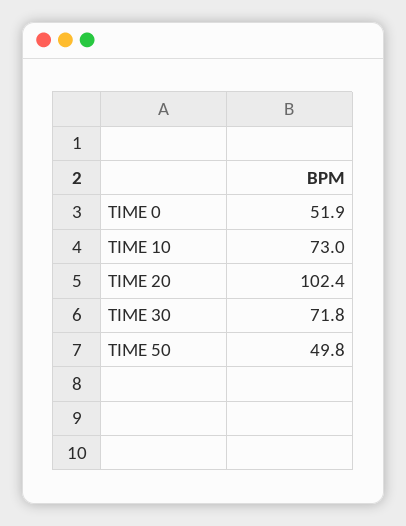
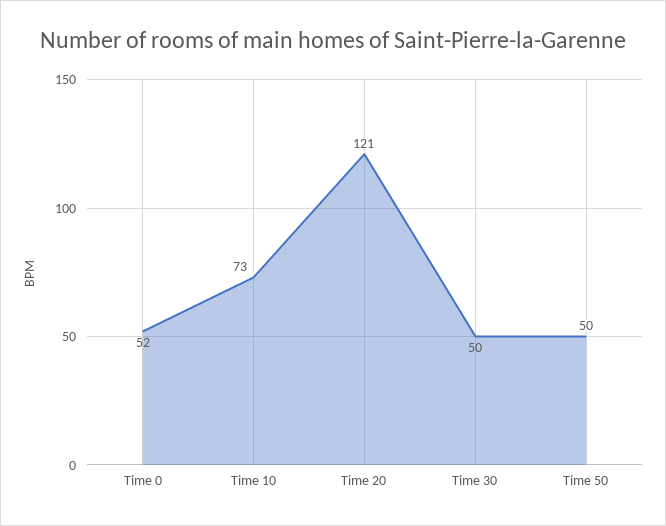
TIME 20: 102.4 -> 121
TIME 30: 71.8 -> 50

